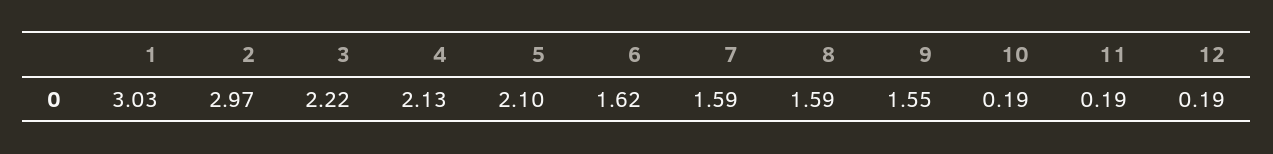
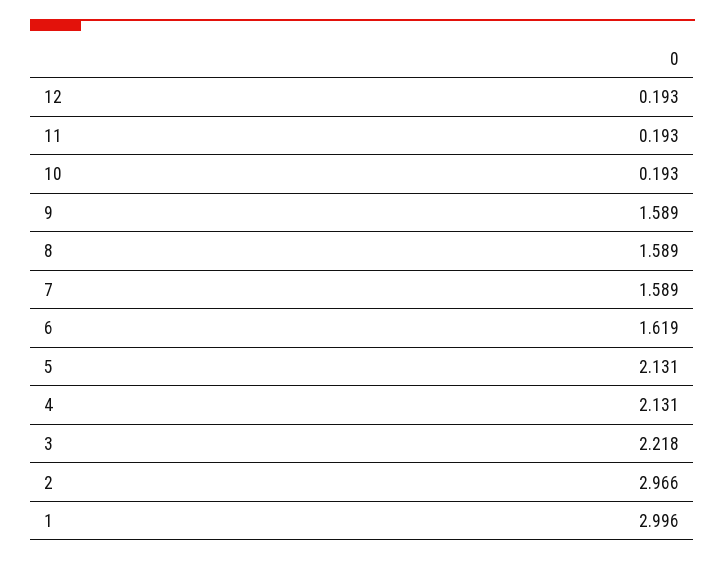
1: 3.03 -> 2.996
5: 2.1 -> 2.131
9: 1.55 -> 1.589

